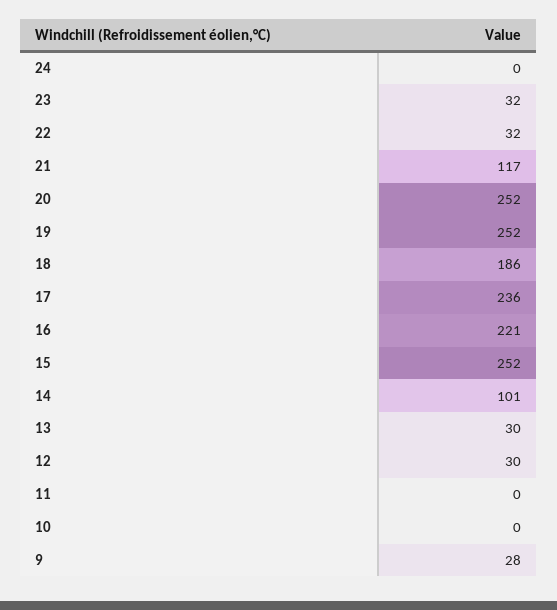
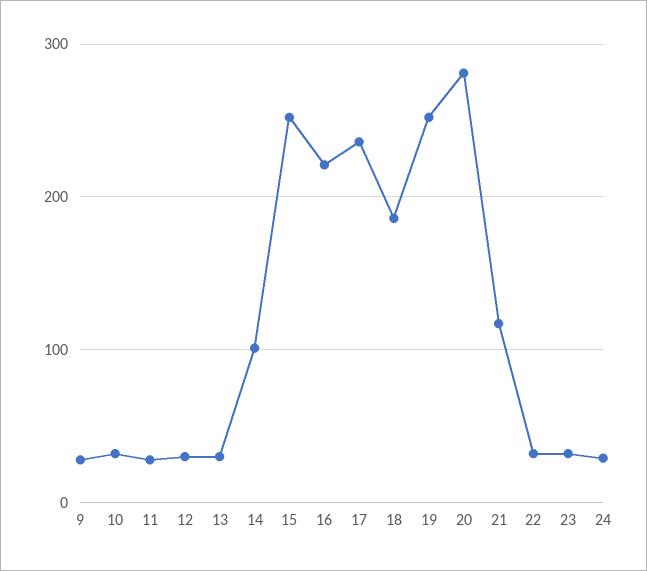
24: 0 -> 30
20: 252 -> 280
11: 0 -> 30
10: 0 -> 30

